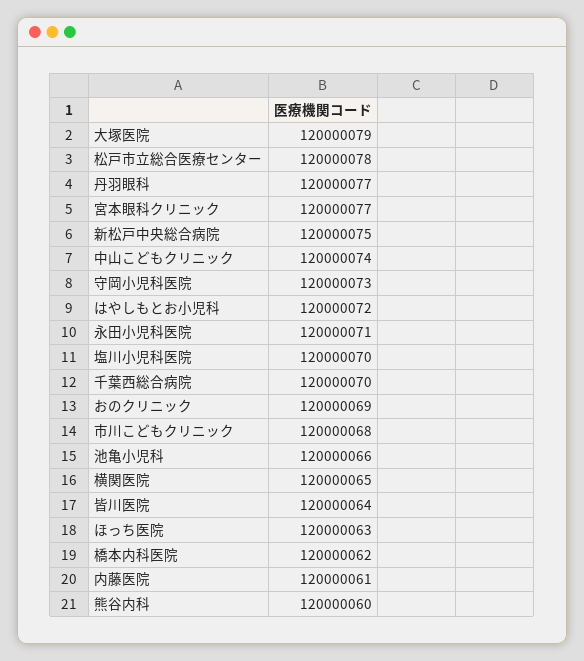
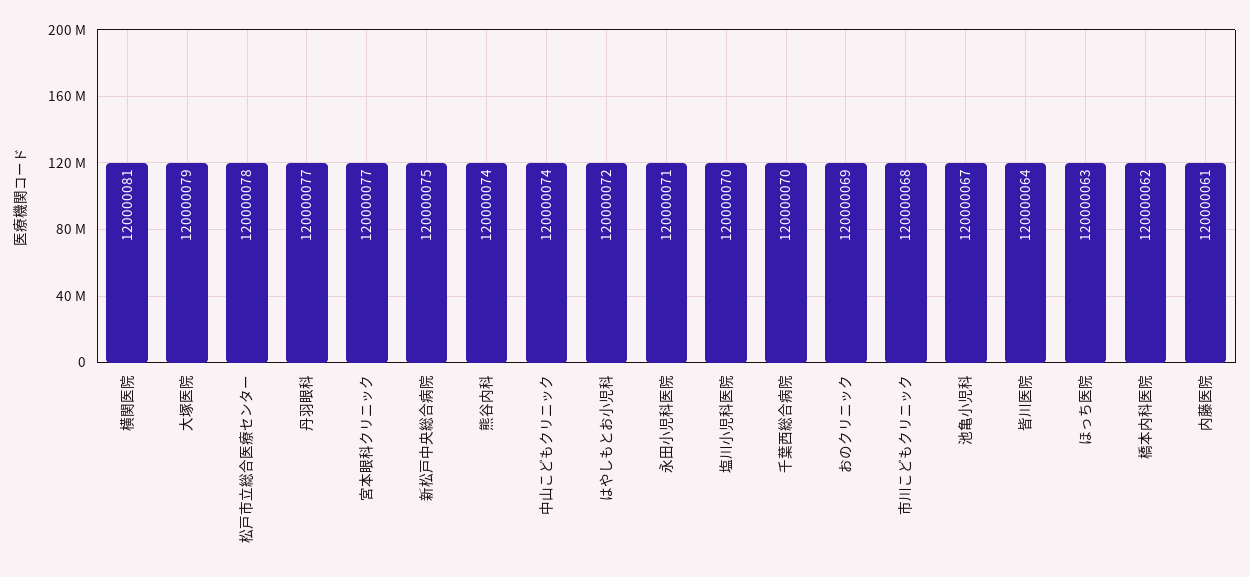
守岡小児科医院: 120000073 -> none
池亀小児科: 120000066 -> 120000067
横関医院: 120000065 -> 120000081
熊谷内科: 120000060 -> 120000074

